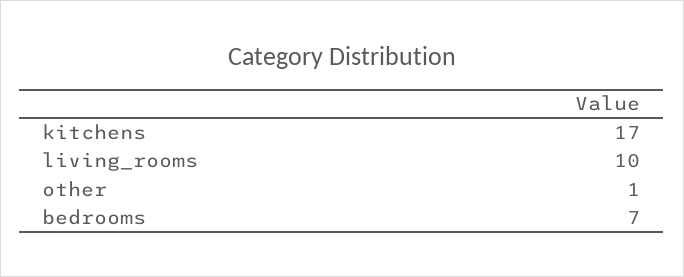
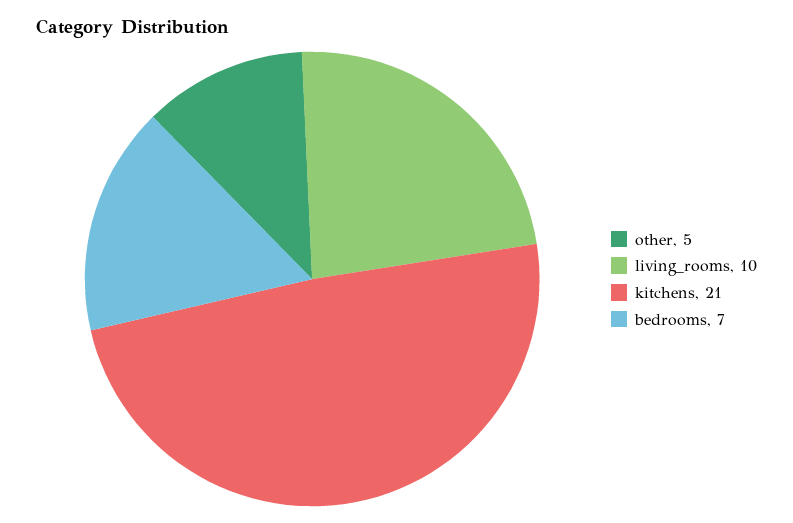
kitchens: 17 -> 21
other: 1 -> 5

